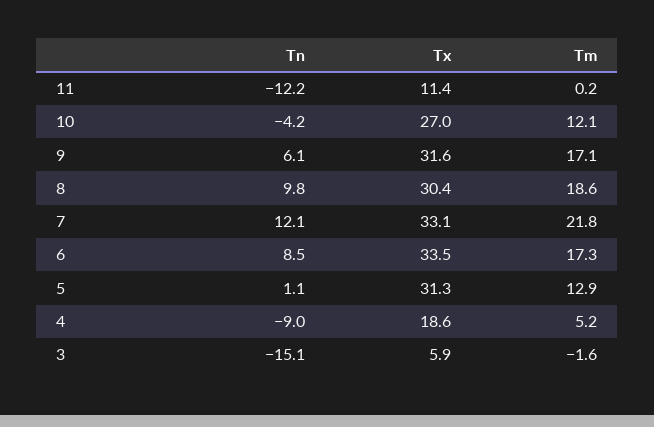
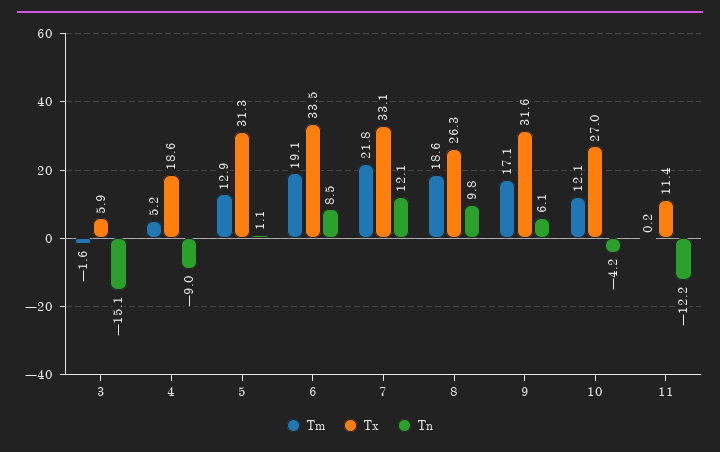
Tx, 8: 30.4 -> 26.3
Tm, 6: 17.3 -> 19.1

